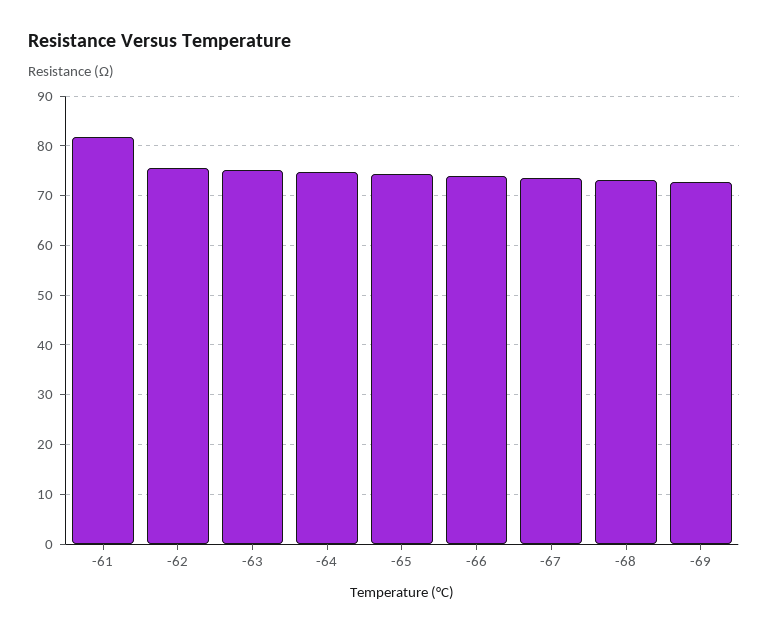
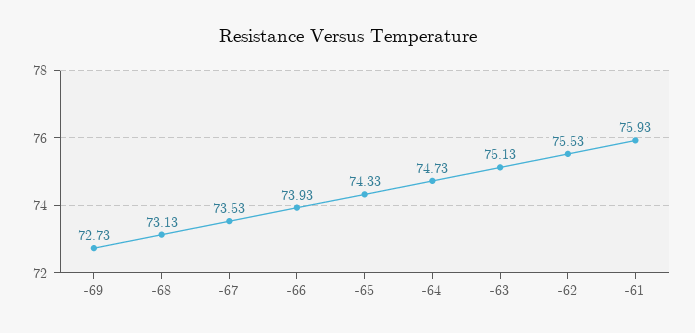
-61: 82 -> 75.93

